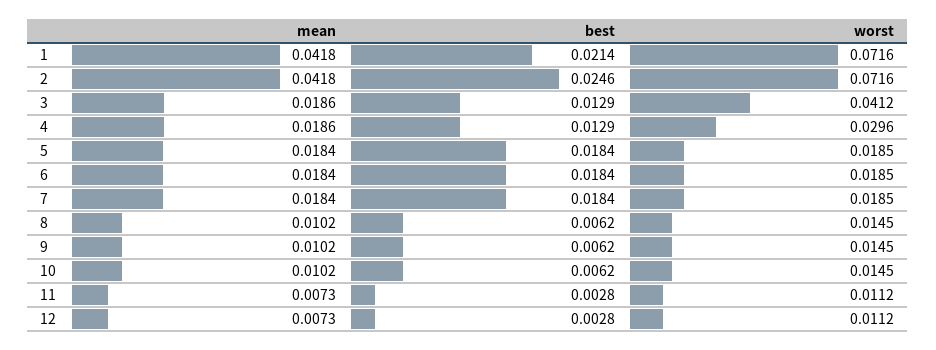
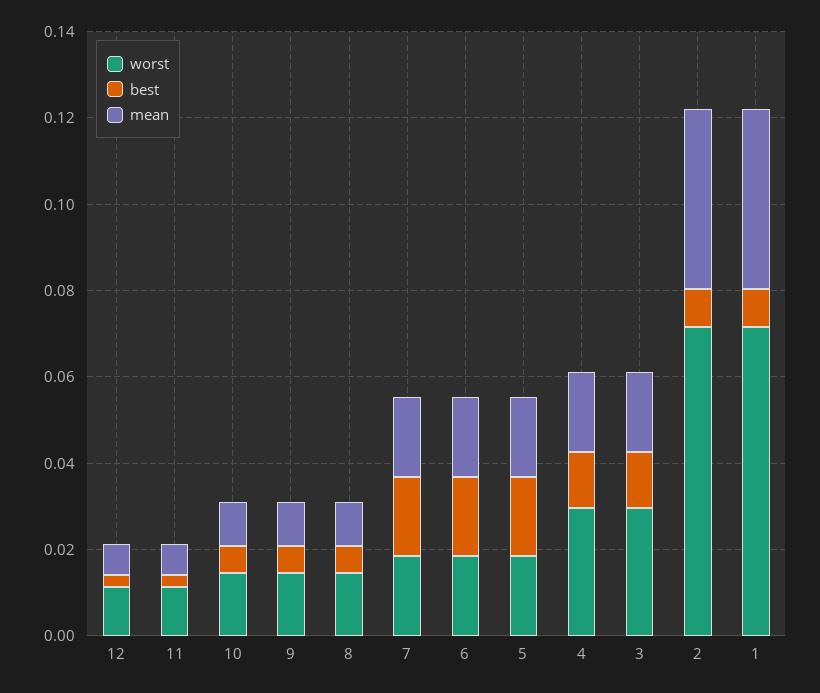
best, 1: 0.0214 -> 0.01
best, 2: 0.0246 -> 0.01
worst, 3: 0.0412 -> 0.03

